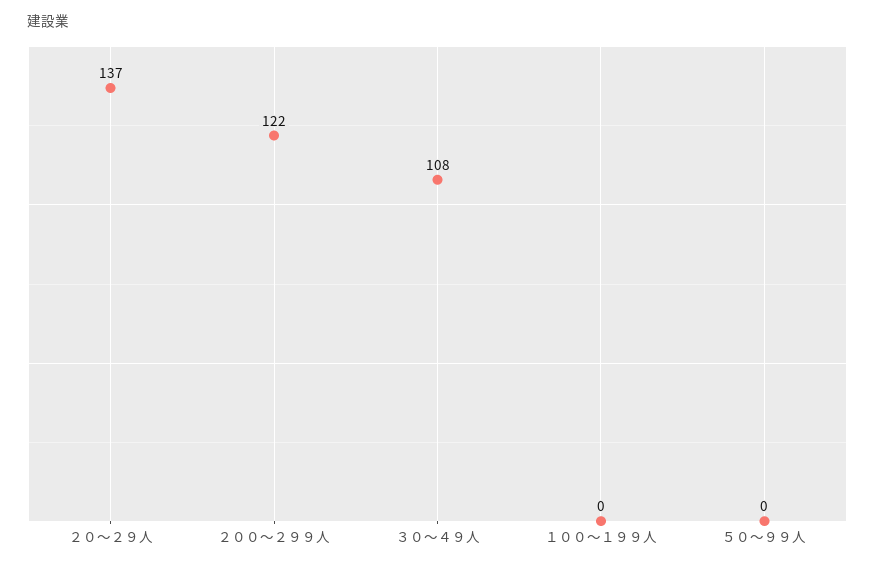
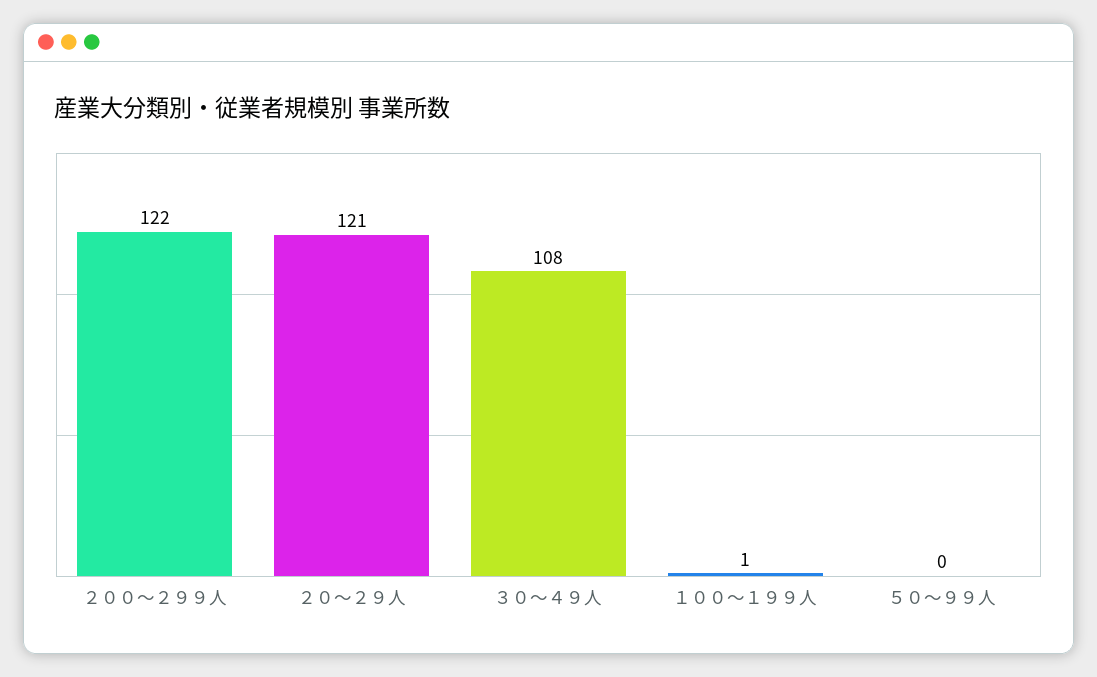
２０～２９人: 137 -> 121
１００～１９９人: 0 -> 1

